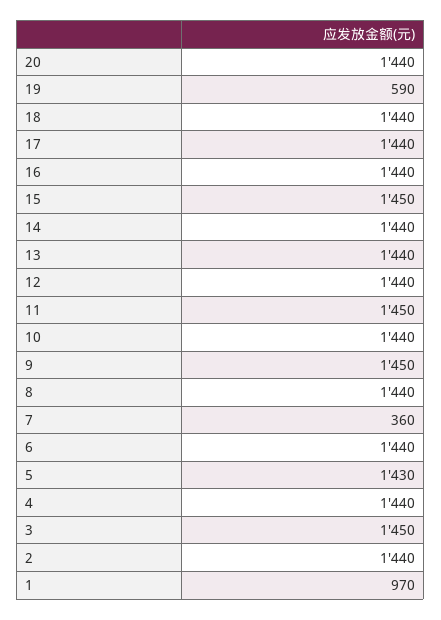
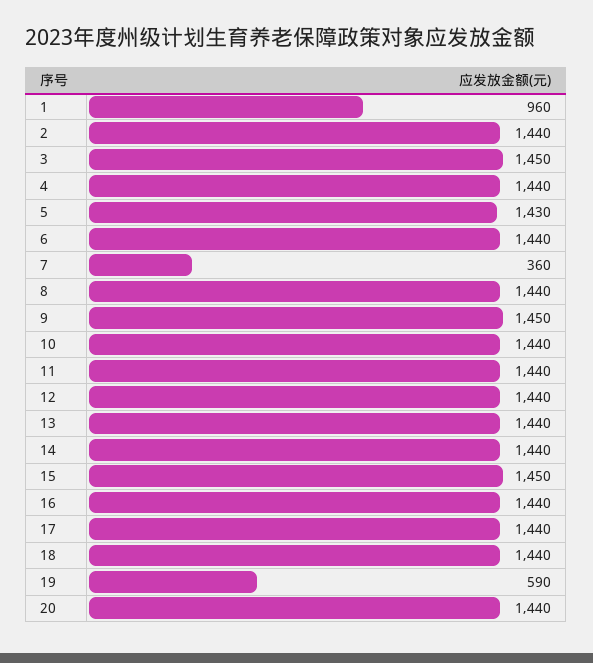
11: 1450 -> 1440
1: 970 -> 960

